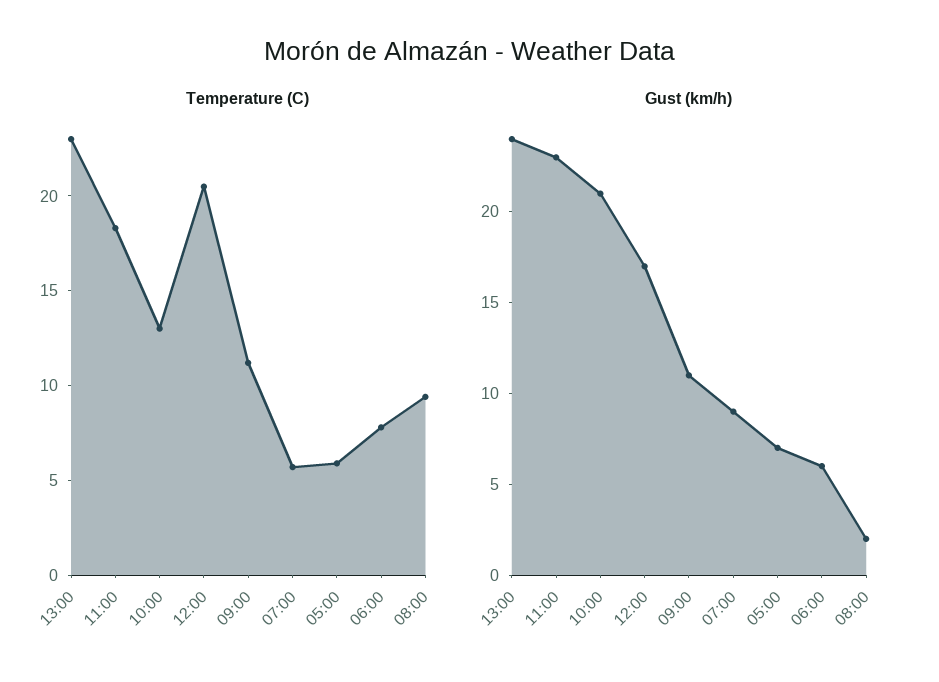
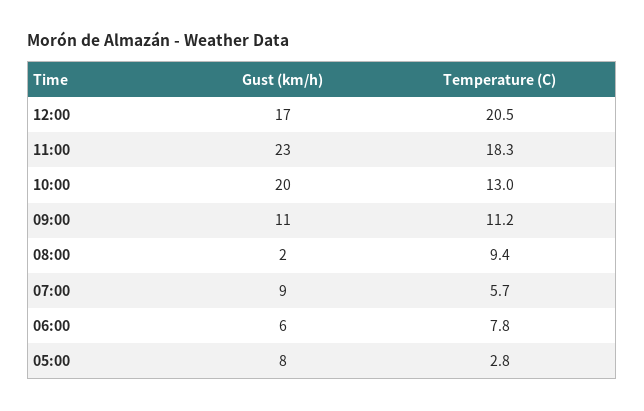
Temperature (C), 13:00: 23 -> none
Temperature (C), 05:00: 6 -> 2.8
Gust (km/h), 13:00: 24 -> none
Gust (km/h), 10:00: 21 -> 20
Gust (km/h), 05:00: 7 -> 8

